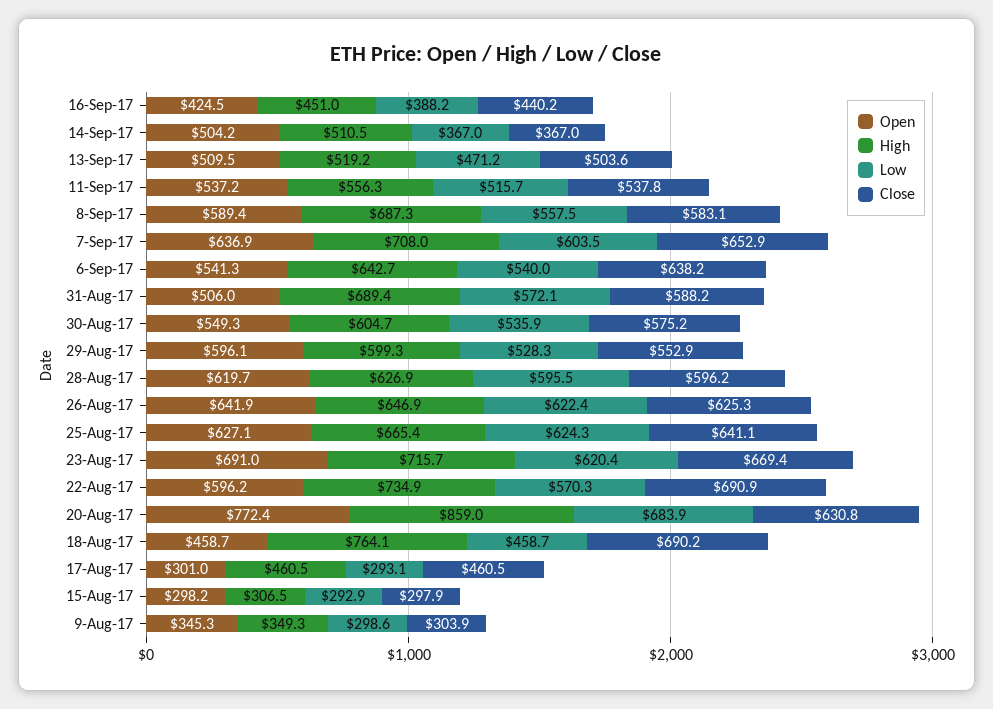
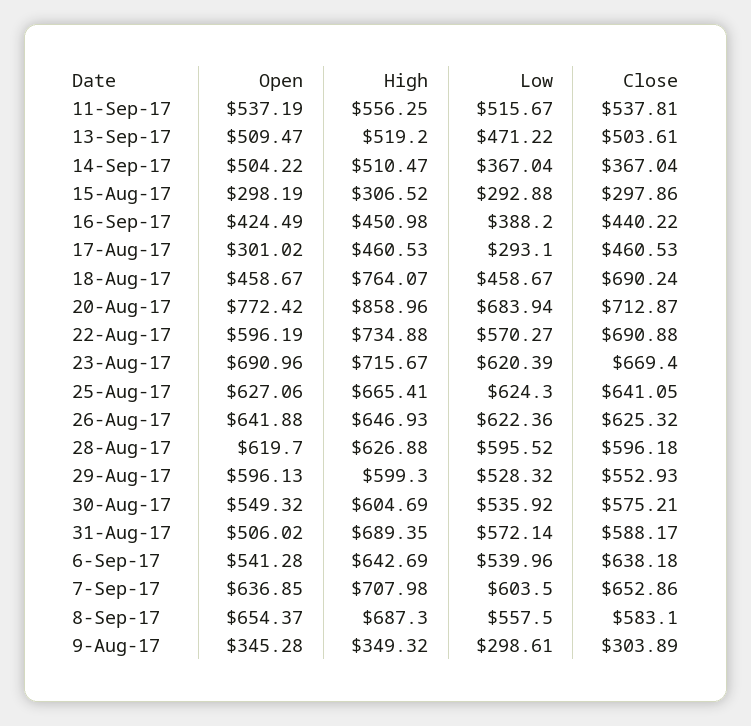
Open, 8-Sep-17: 589.4 -> 654.37
Close, 20-Aug-17: 630.8 -> 712.87

